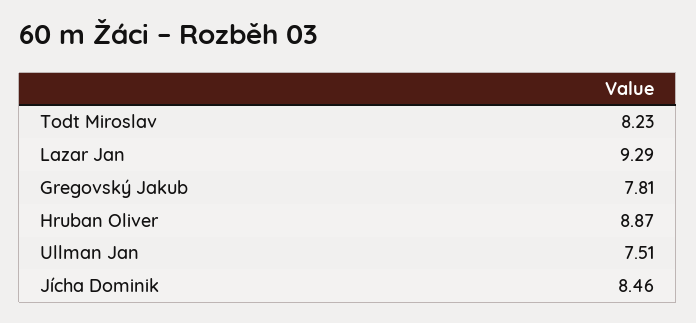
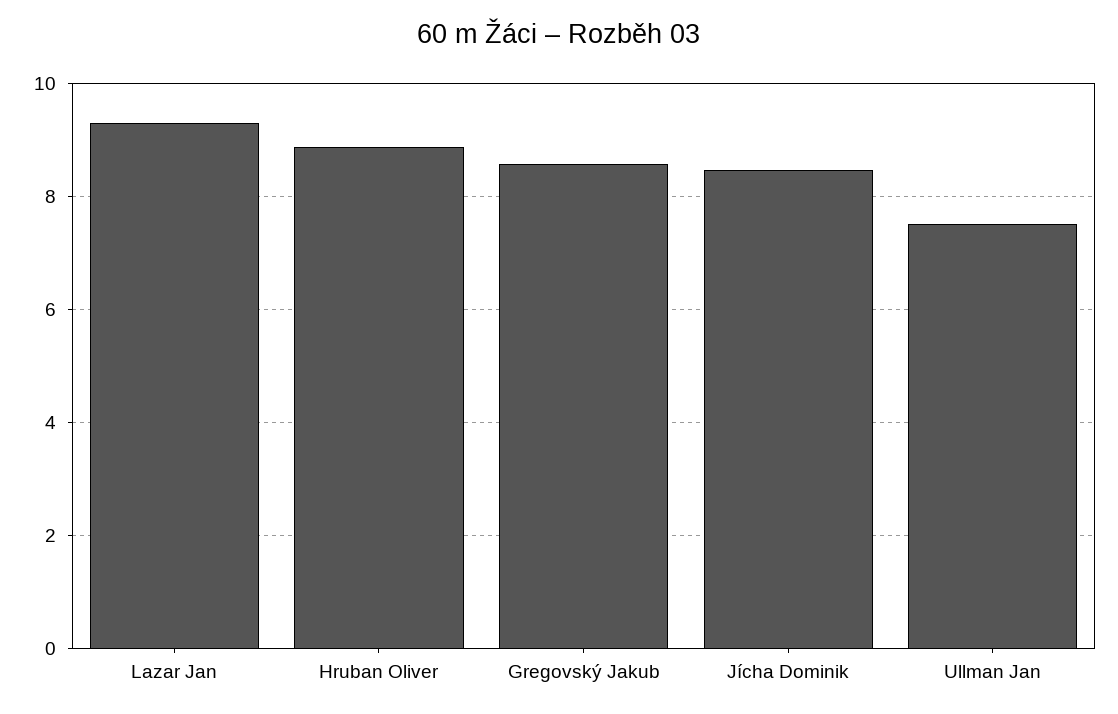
Todt Miroslav: 8.23 -> none
Gregovský Jakub: 7.81 -> 8.6

